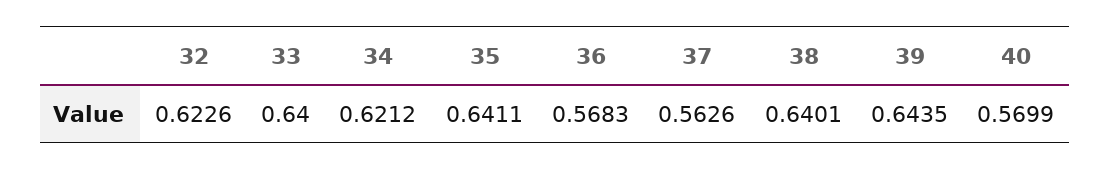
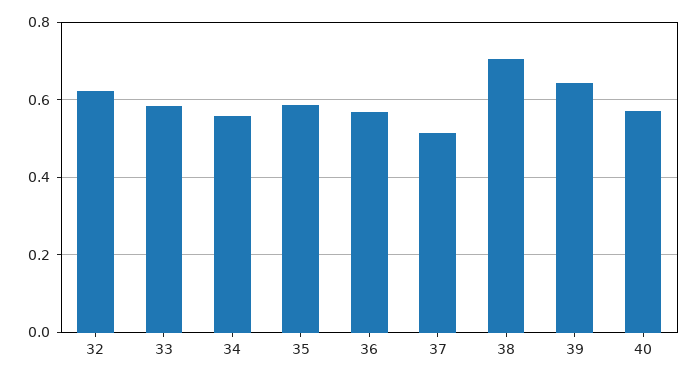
33: 0.64 -> 0.58
34: 0.6212 -> 0.56
35: 0.6411 -> 0.58
37: 0.5626 -> 0.52
38: 0.6401 -> 0.7

